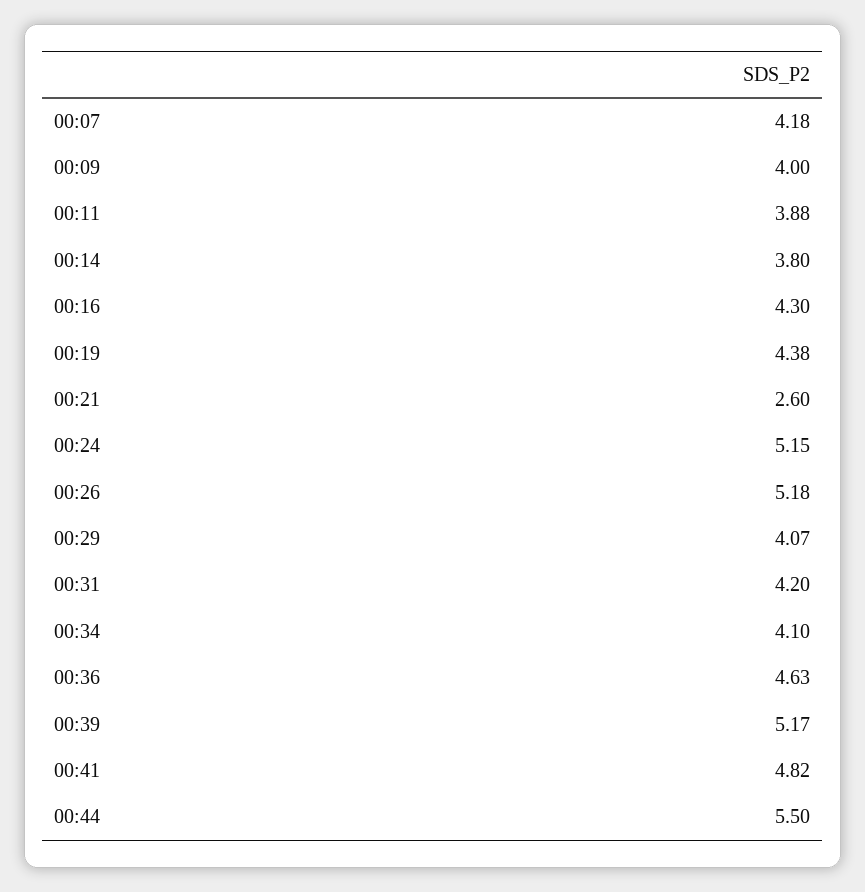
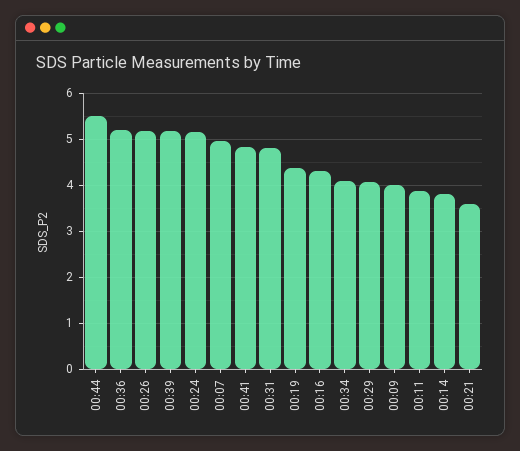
00:07: 4.18 -> 5
00:21: 2.6 -> 3.6
00:31: 4.2 -> 4.8
00:36: 4.63 -> 5.2

